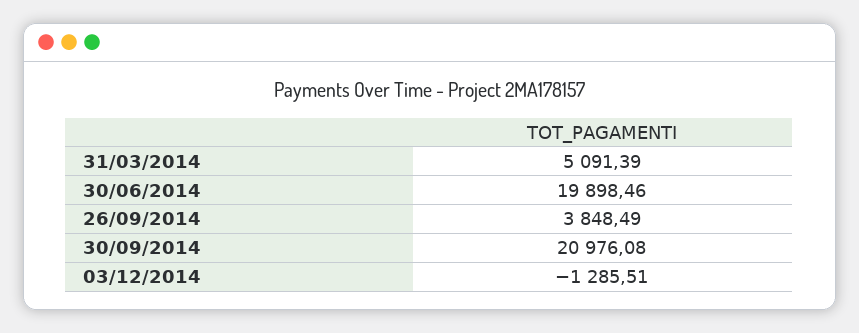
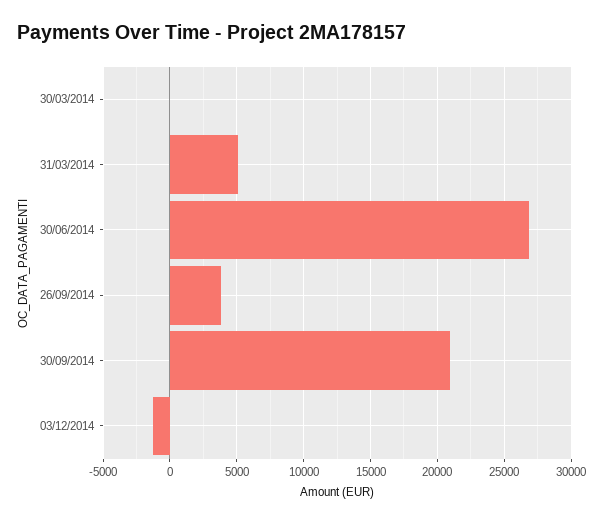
30/06/2014: 19898.46 -> 27000
30/03/2014: none -> 0

